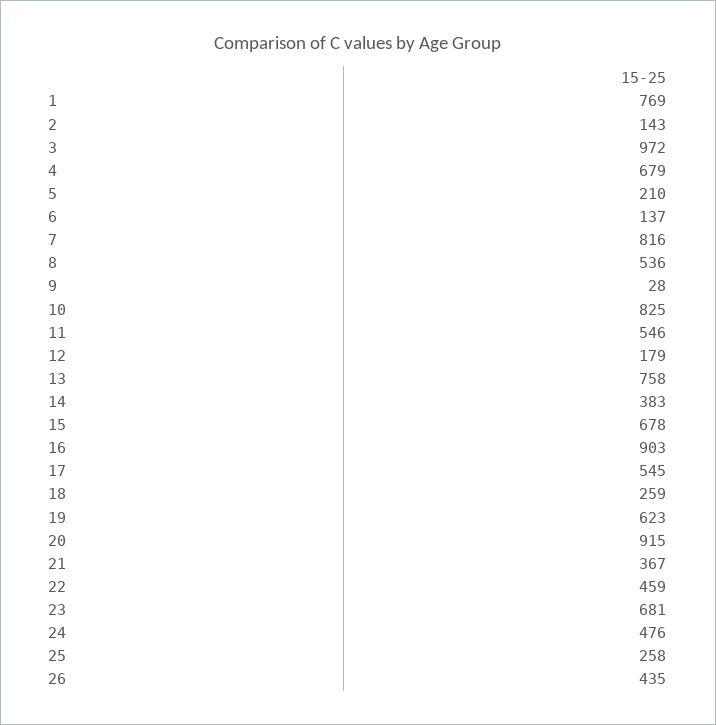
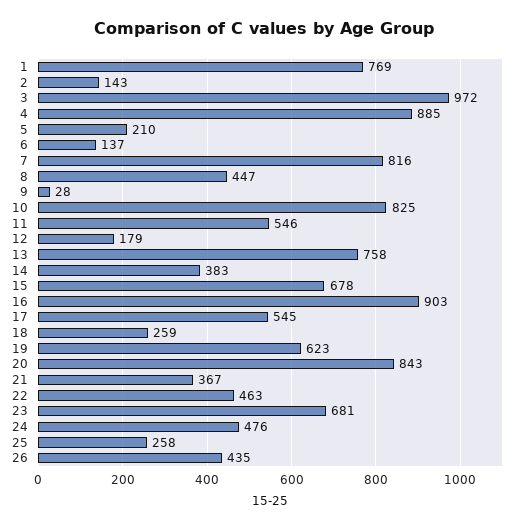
4: 679 -> 885
8: 536 -> 447
20: 915 -> 843
22: 459 -> 463

